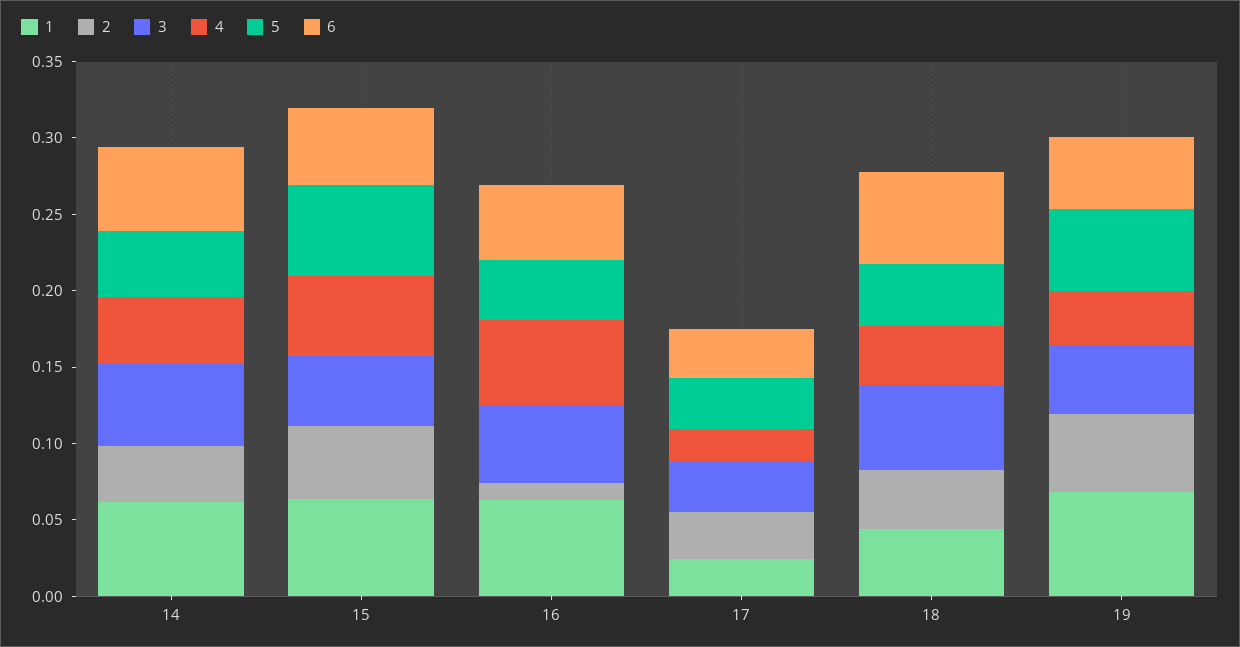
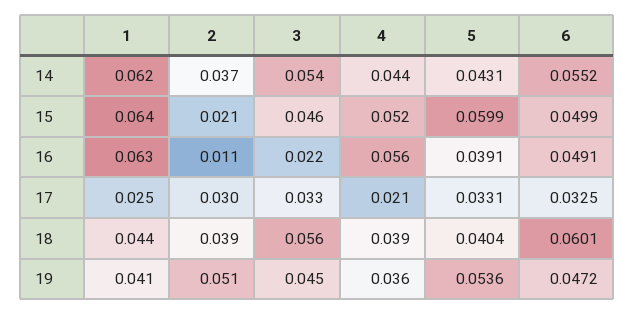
2, 15: 0.05 -> 0.021
3, 16: 0.05 -> 0.022
1, 19: 0.07 -> 0.041

